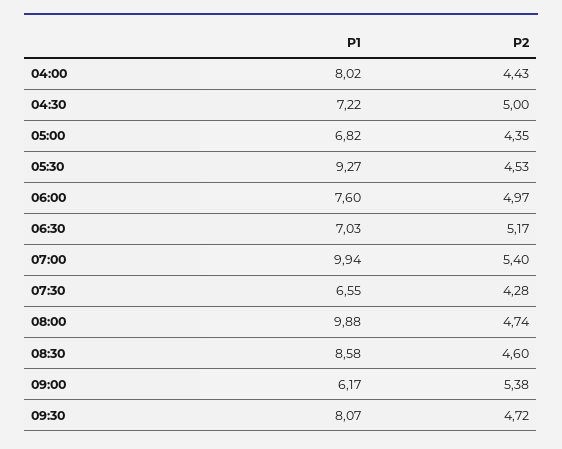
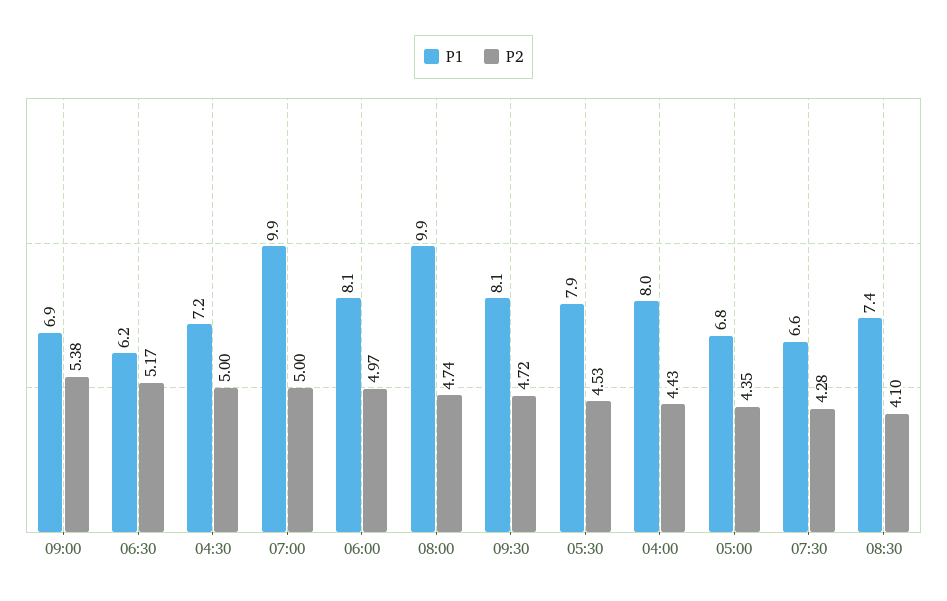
P1, 05:30: 9.27 -> 7.9
P1, 06:00: 7.6 -> 8.1
P1, 06:30: 7.03 -> 6.2
P2, 07:00: 5.4 -> 5
P1, 08:30: 8.58 -> 7.4
P2, 08:30: 4.6 -> 4.1
P1, 09:00: 6.17 -> 6.9

